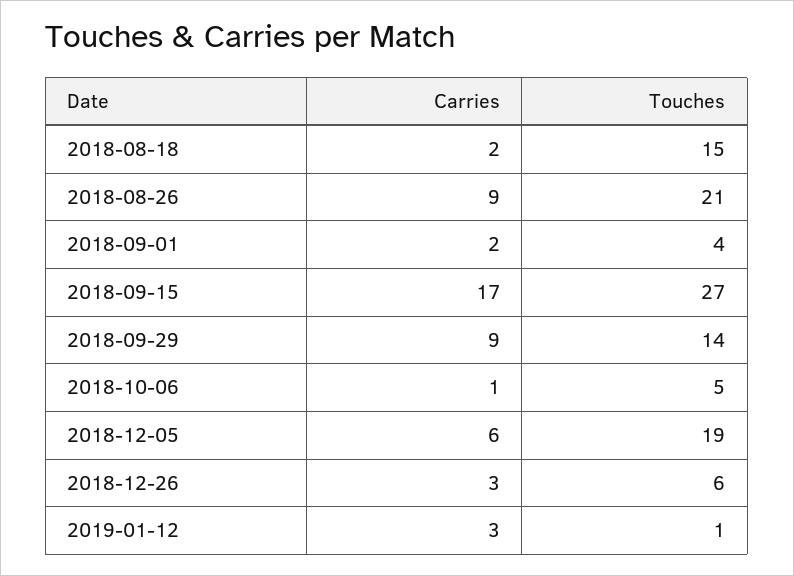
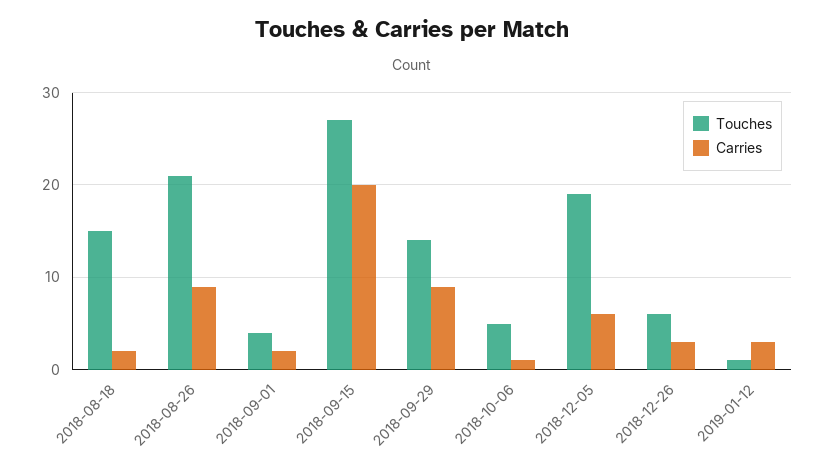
Carries, 2018-09-15: 17 -> 20

